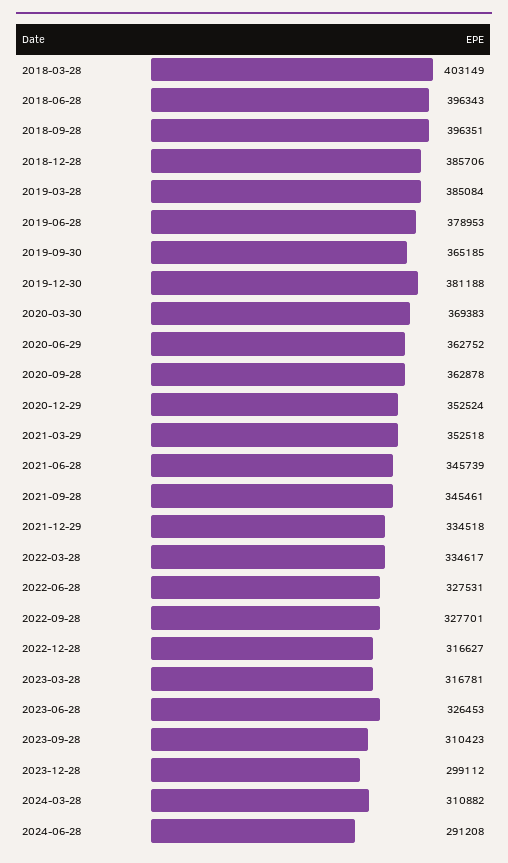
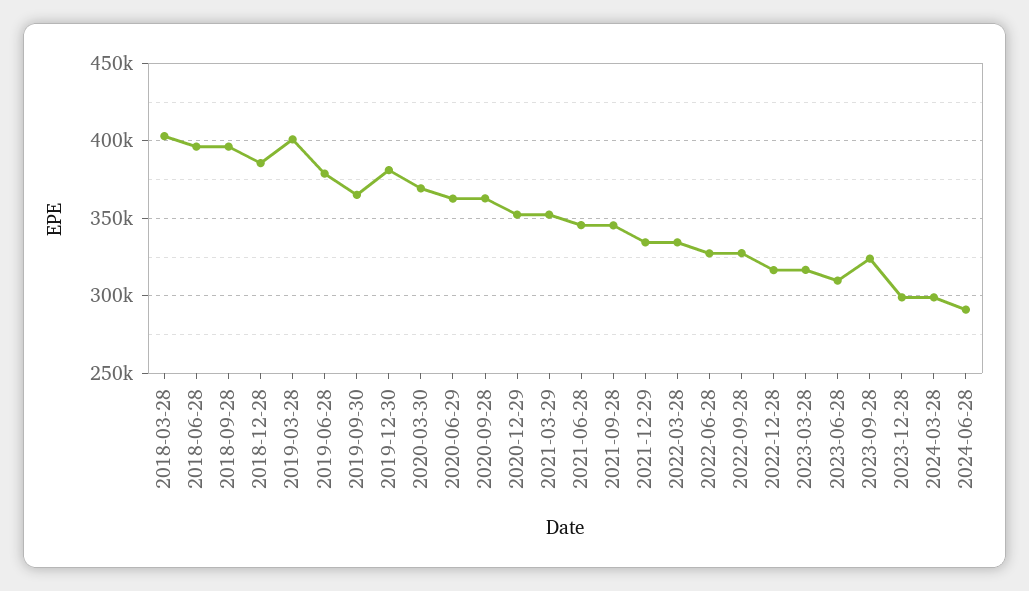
2019-03-28: 385084 -> 400000
2023-06-28: 326453 -> 310000
2023-09-28: 310423 -> 325000
2024-03-28: 310882 -> 300000

